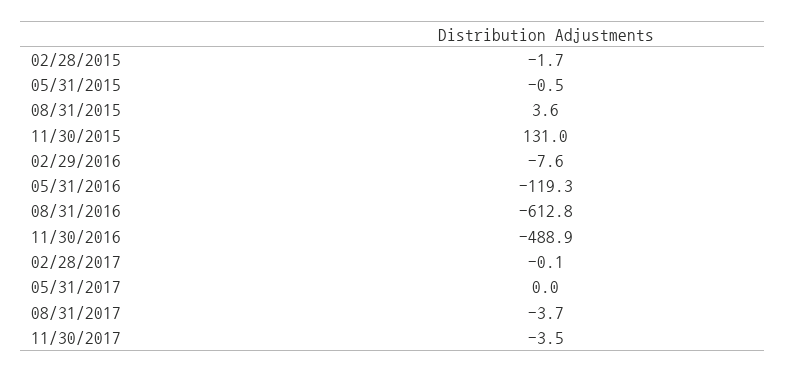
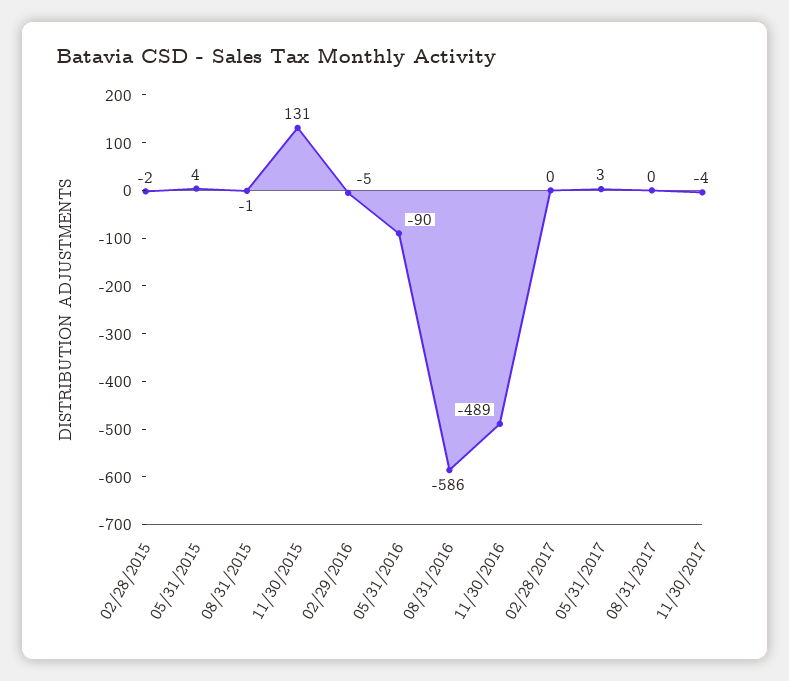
05/31/2015: -0.5 -> 4
08/31/2015: 3.6 -> -1
02/29/2016: -7.6 -> -5
05/31/2016: -119.3 -> -90
08/31/2016: -612.8 -> -586
05/31/2017: 0 -> 3
08/31/2017: -3.7 -> 0

